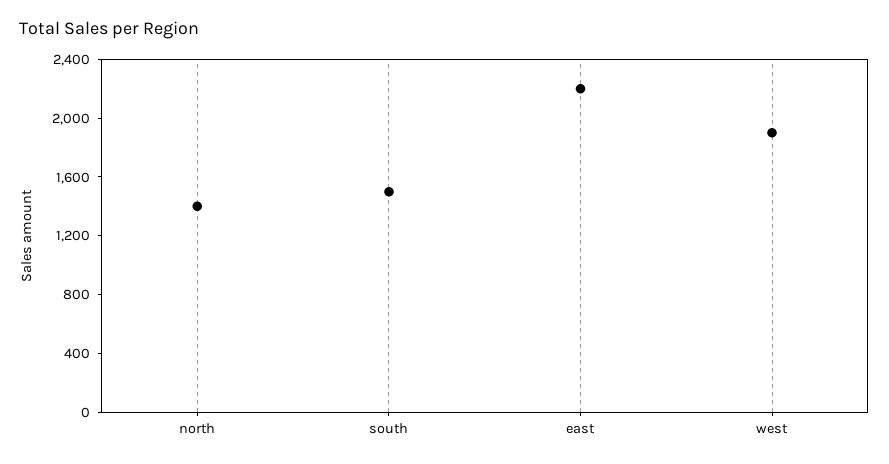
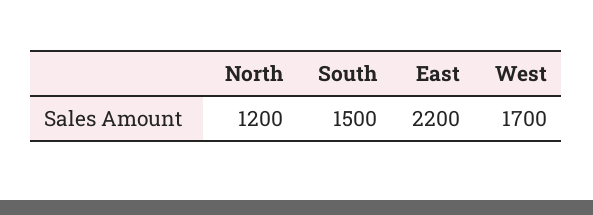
north: 1400 -> 1200
west: 1900 -> 1700

